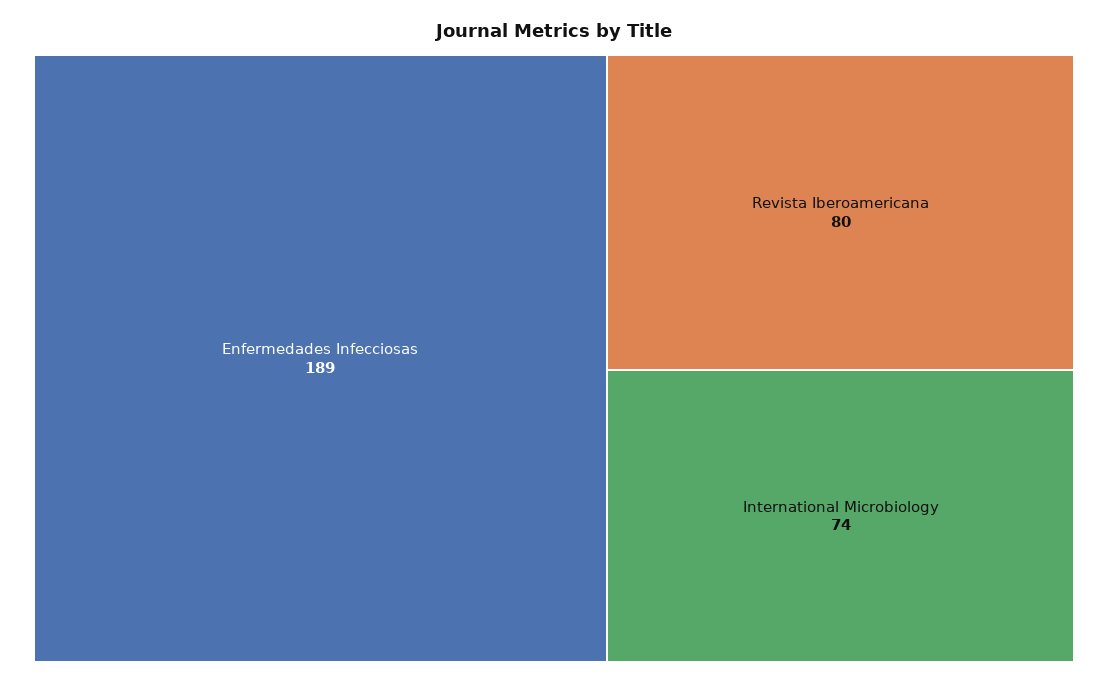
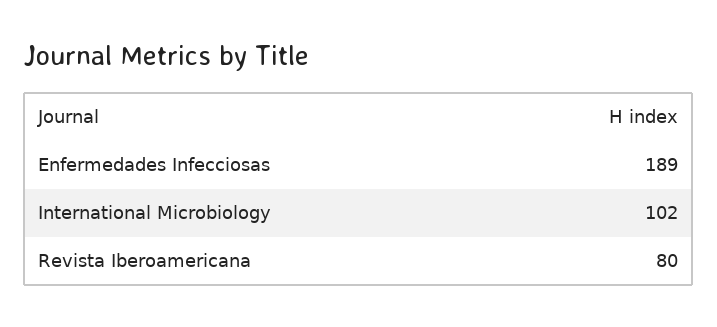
International Microbiology: 74 -> 102

